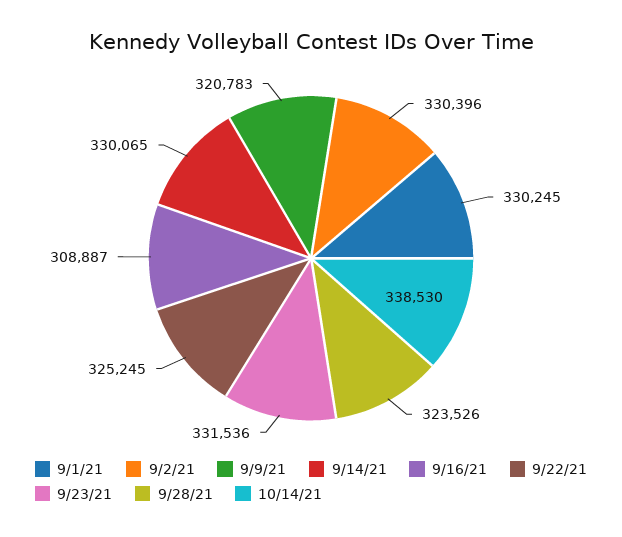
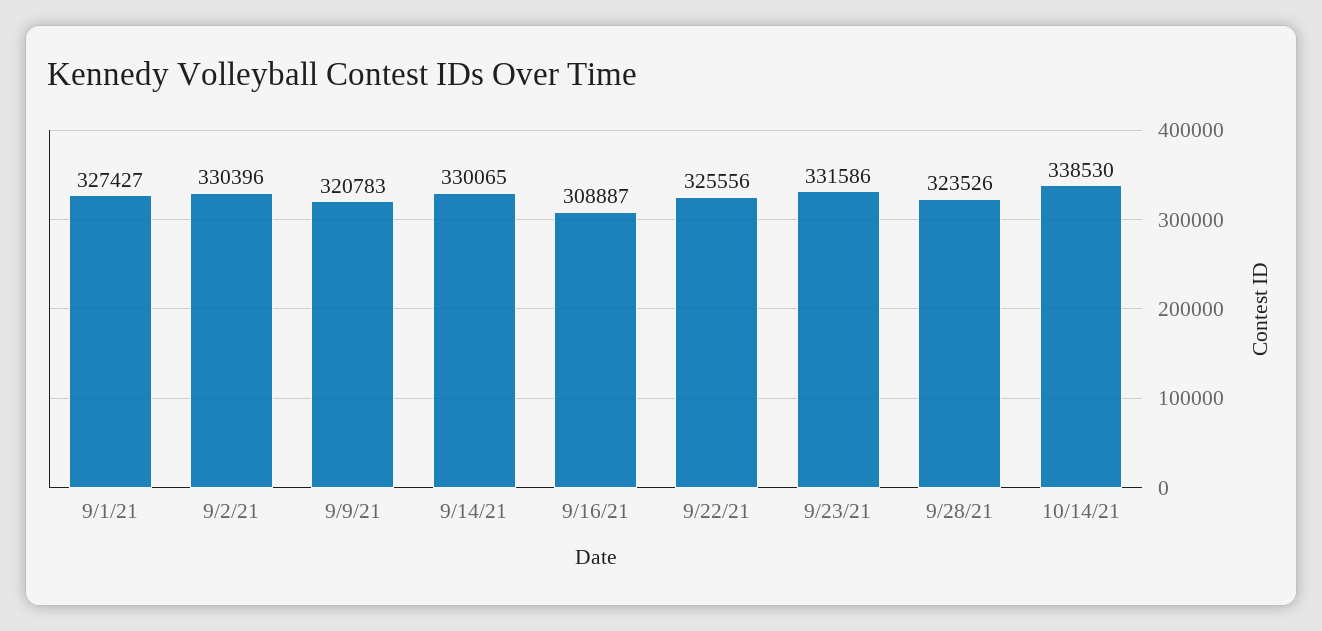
9/1/21: 330245 -> 327427
9/22/21: 325245 -> 325556
9/23/21: 331536 -> 331586

